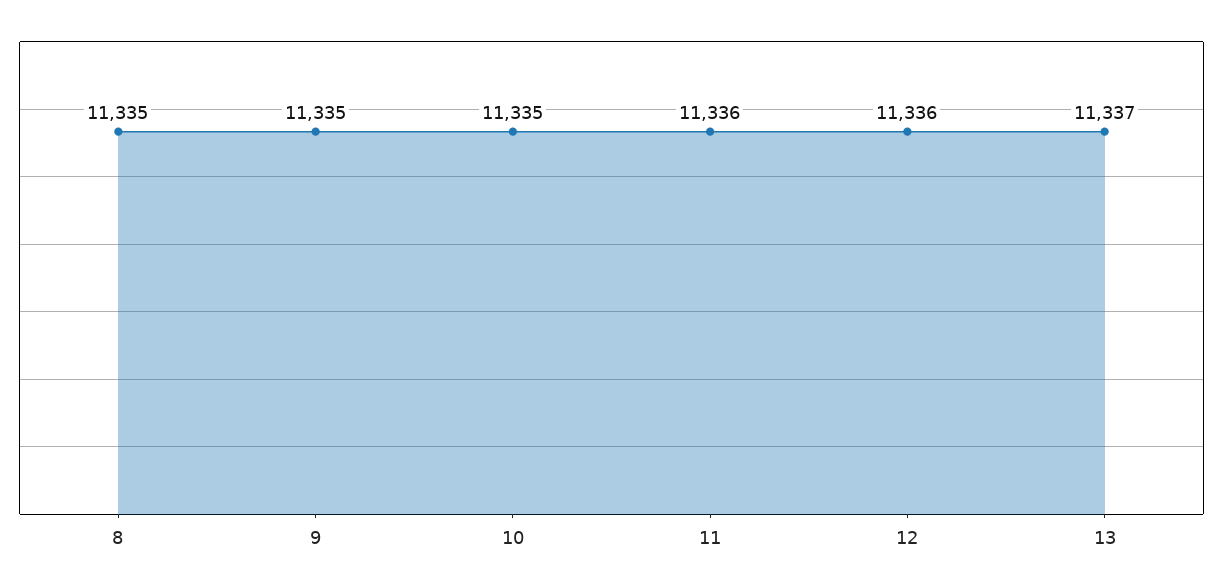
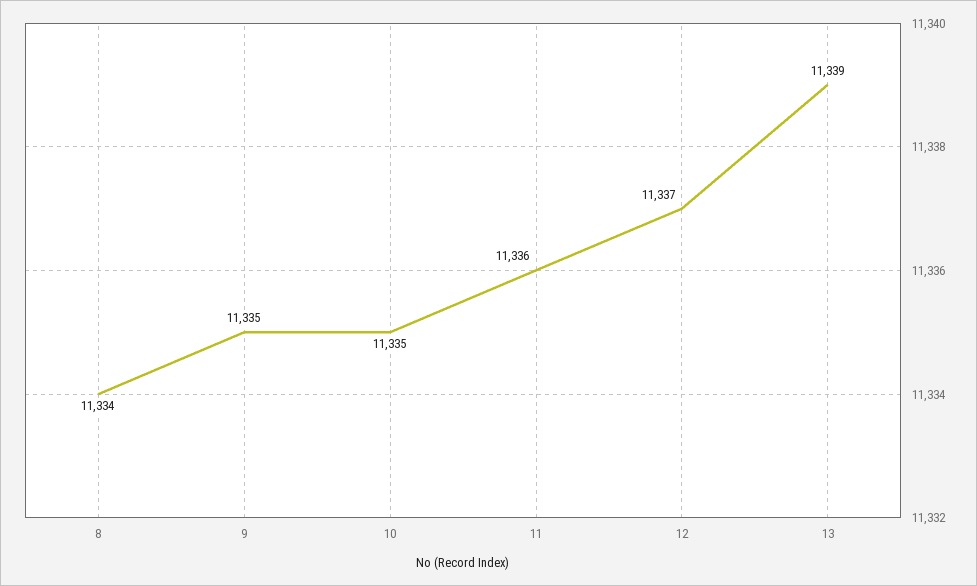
8: 11335 -> 11334
12: 11336 -> 11337
13: 11337 -> 11339

